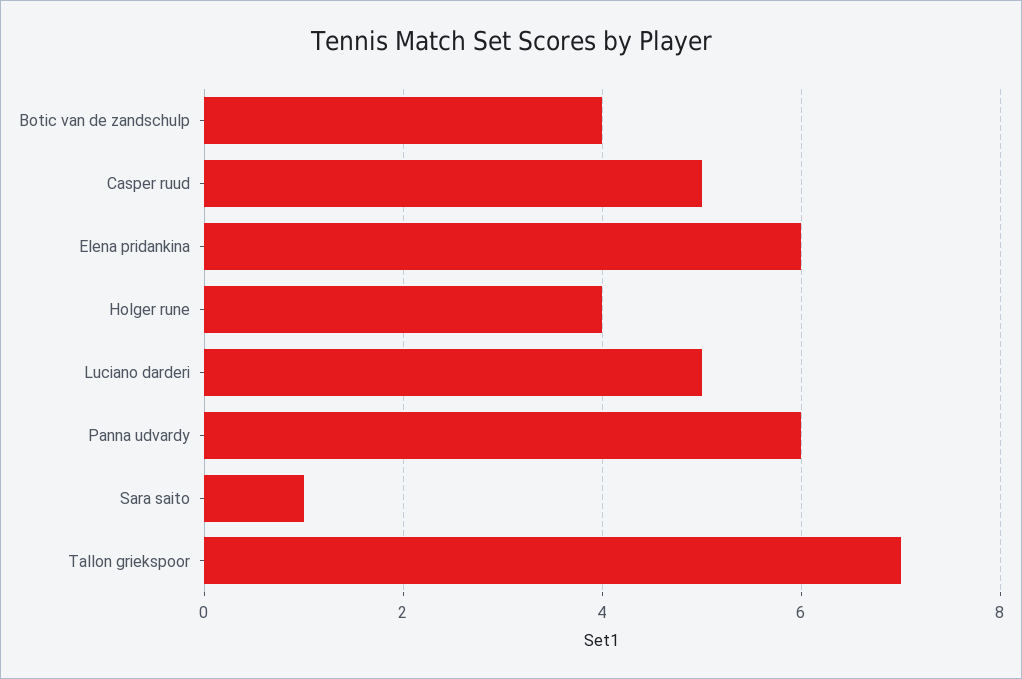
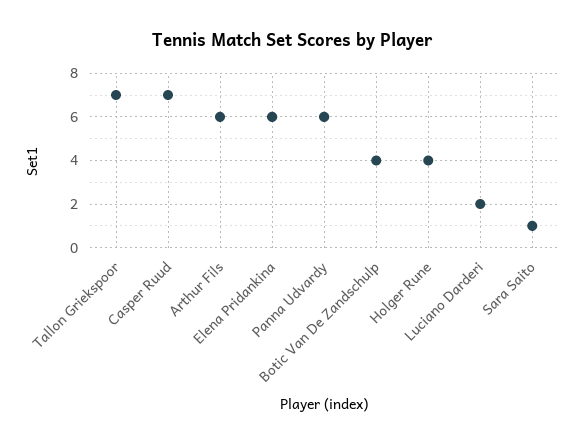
Casper ruud: 5 -> 7
Luciano darderi: 5 -> 2
Arthur Fils: none -> 6

